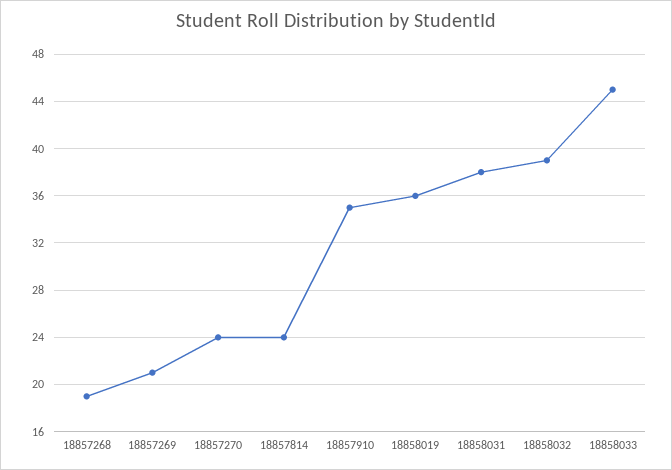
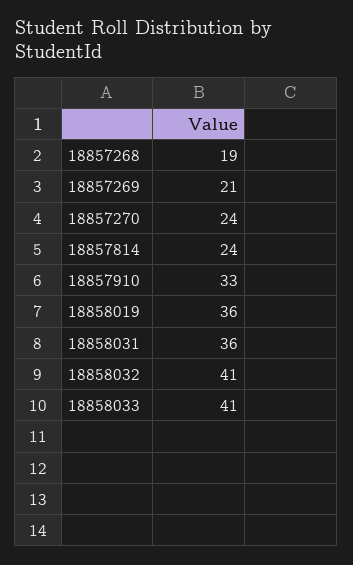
18857910: 35 -> 33
18858031: 38 -> 36
18858032: 39 -> 41
18858033: 45 -> 41

